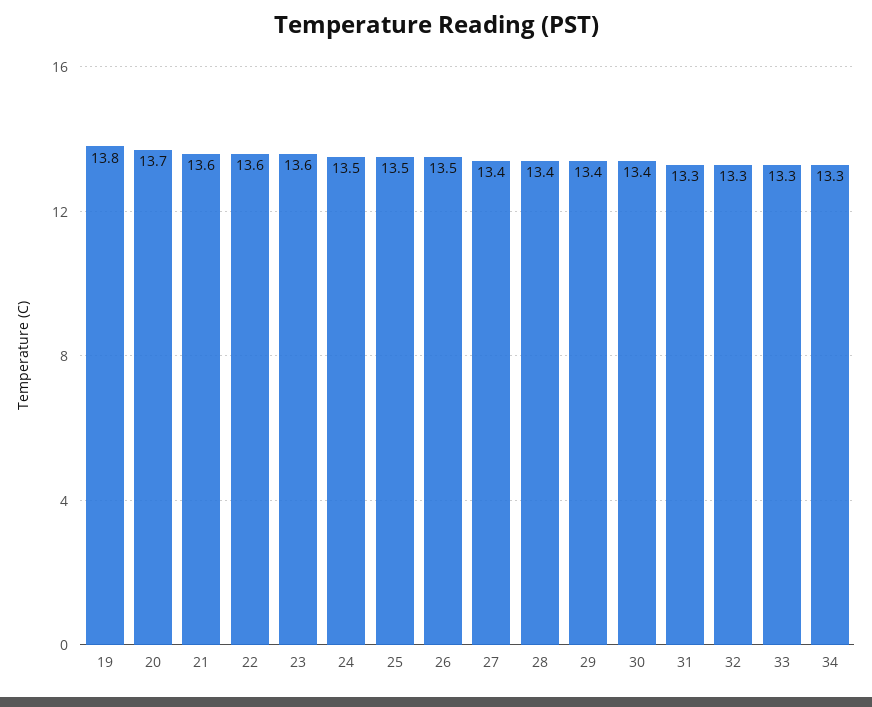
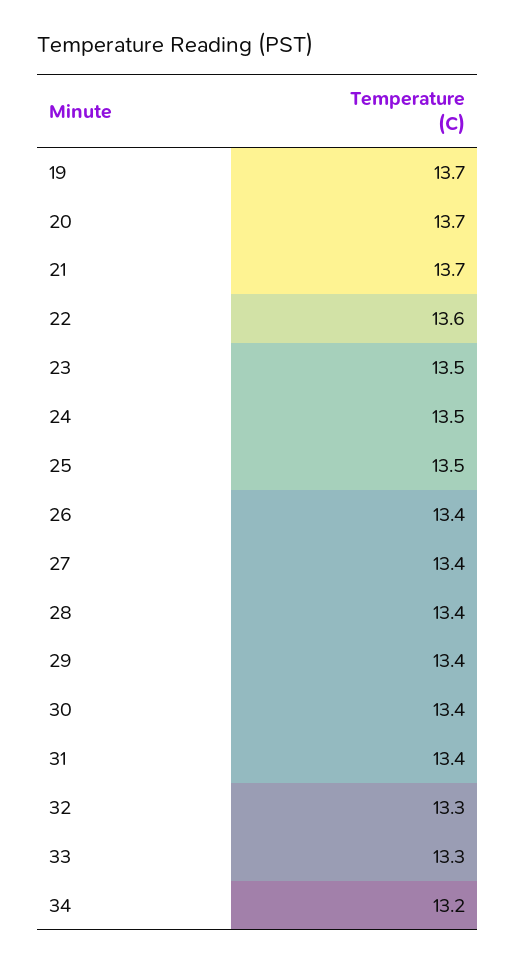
19: 13.8 -> 13.7
21: 13.6 -> 13.7
23: 13.6 -> 13.5
26: 13.5 -> 13.4
31: 13.3 -> 13.4
34: 13.3 -> 13.2

